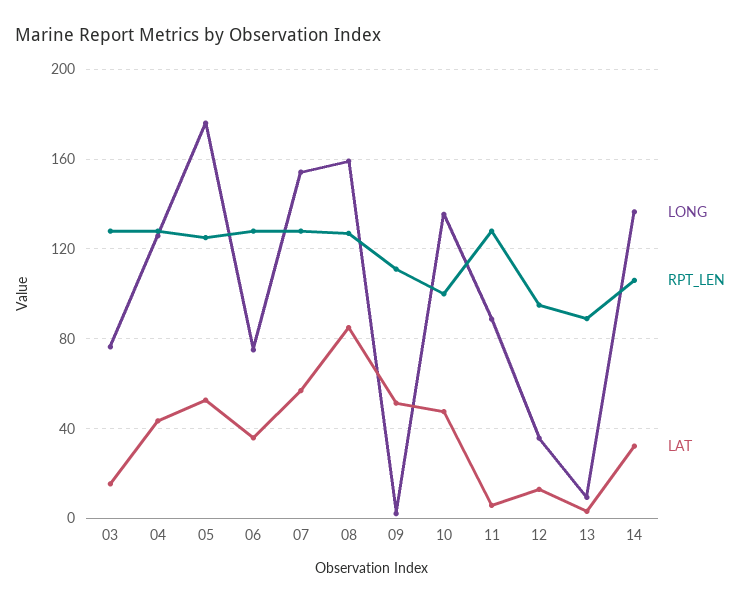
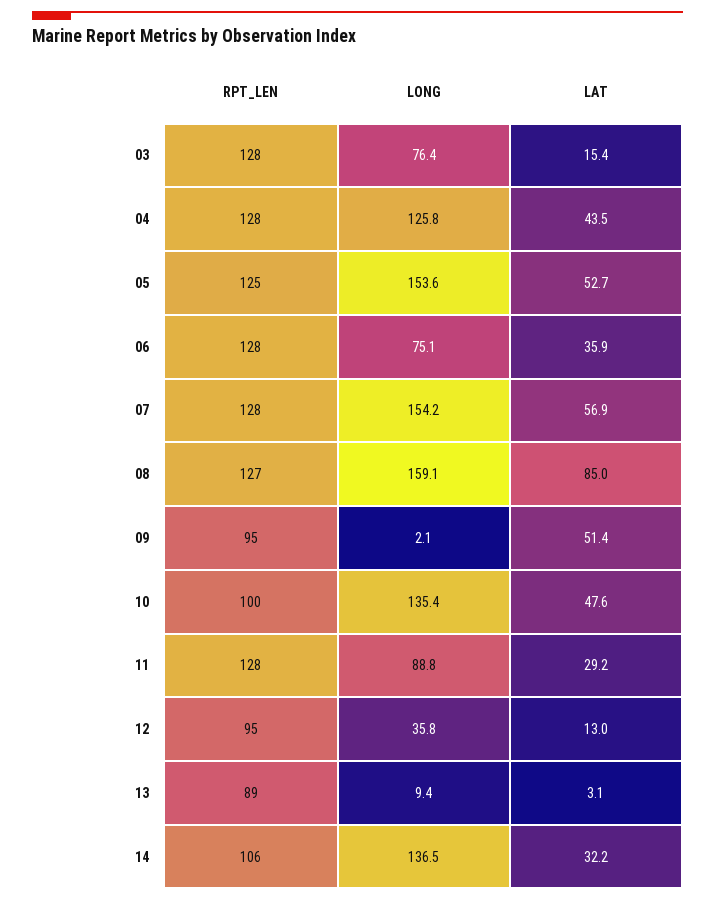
LONG, 05: 175 -> 153.6
RPT_LEN, 09: 110 -> 95
LAT, 11: 5 -> 29.2

